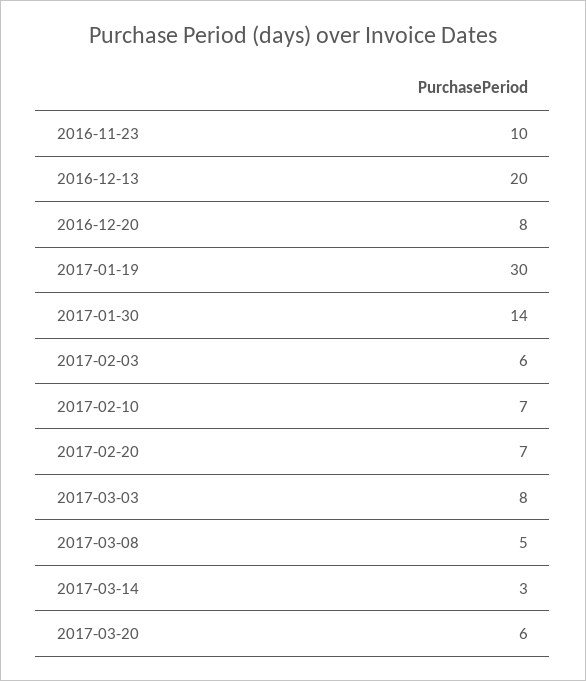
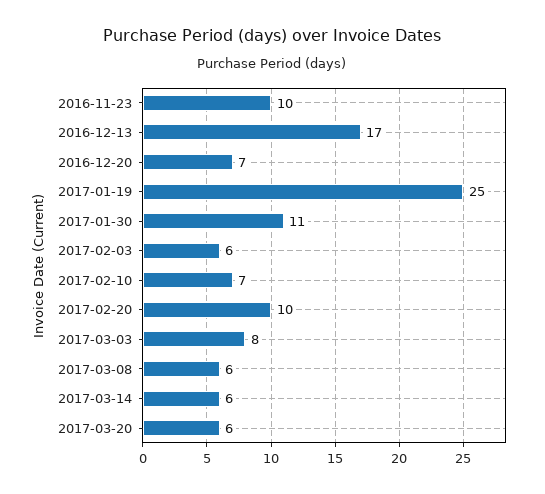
2016-12-13: 20 -> 17
2016-12-20: 8 -> 7
2017-01-19: 30 -> 25
2017-01-30: 14 -> 11
2017-02-20: 7 -> 10
2017-03-08: 5 -> 6
2017-03-14: 3 -> 6

